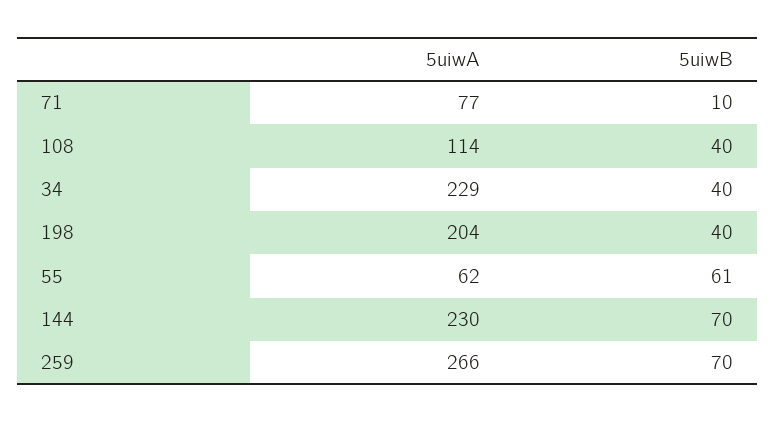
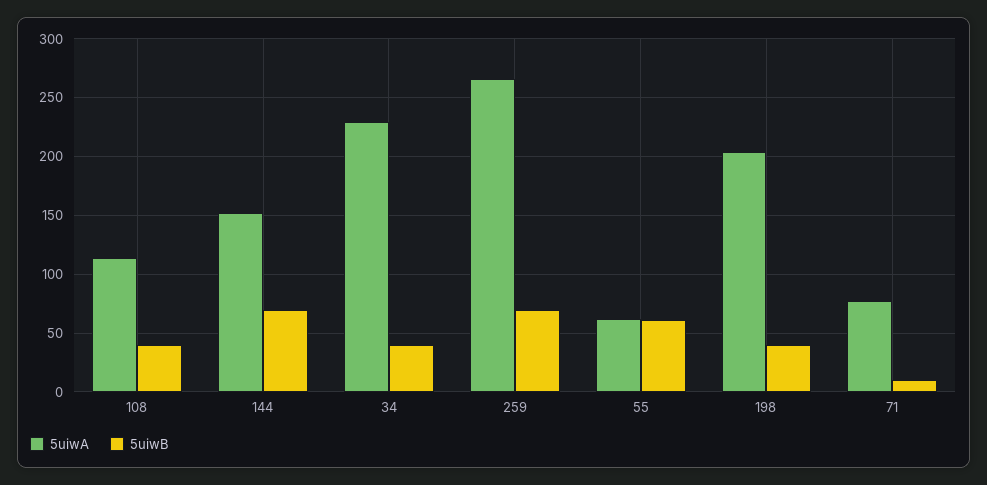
5uiwA, 144: 230 -> 150

